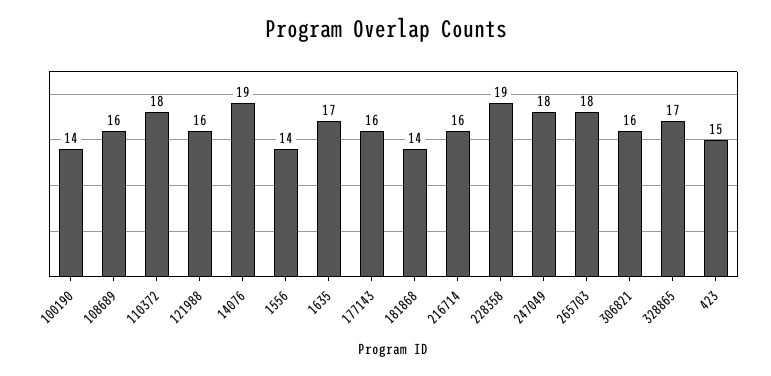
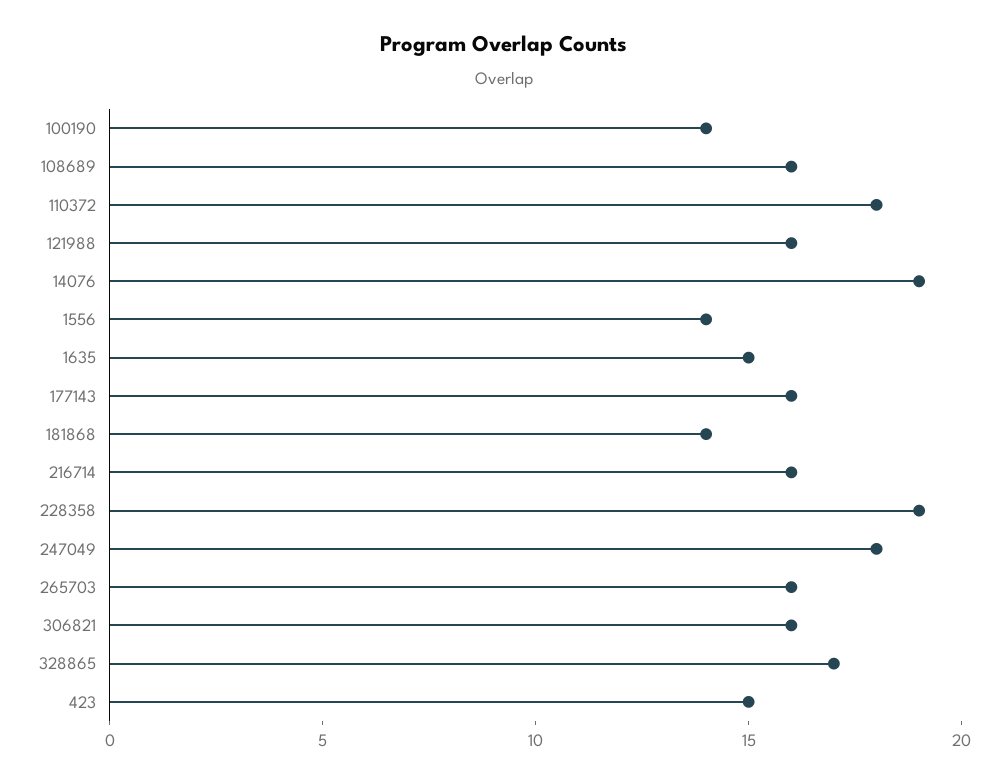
1635: 17 -> 15
265703: 18 -> 16

